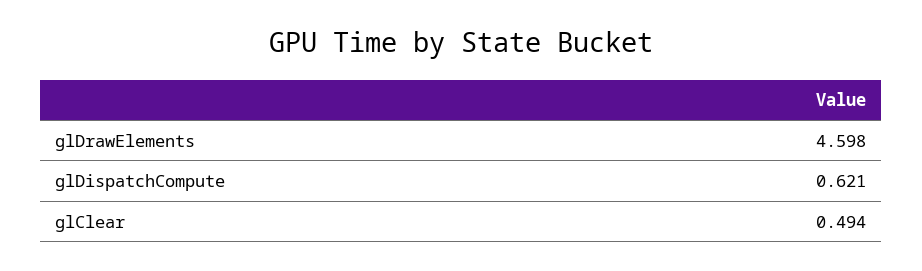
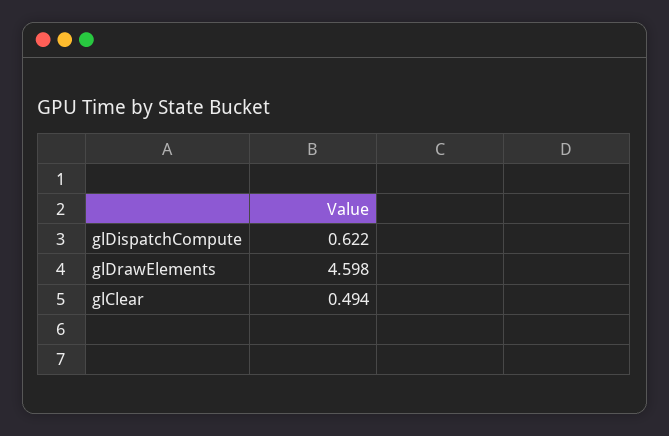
glDispatchCompute: 0.621 -> 0.622

